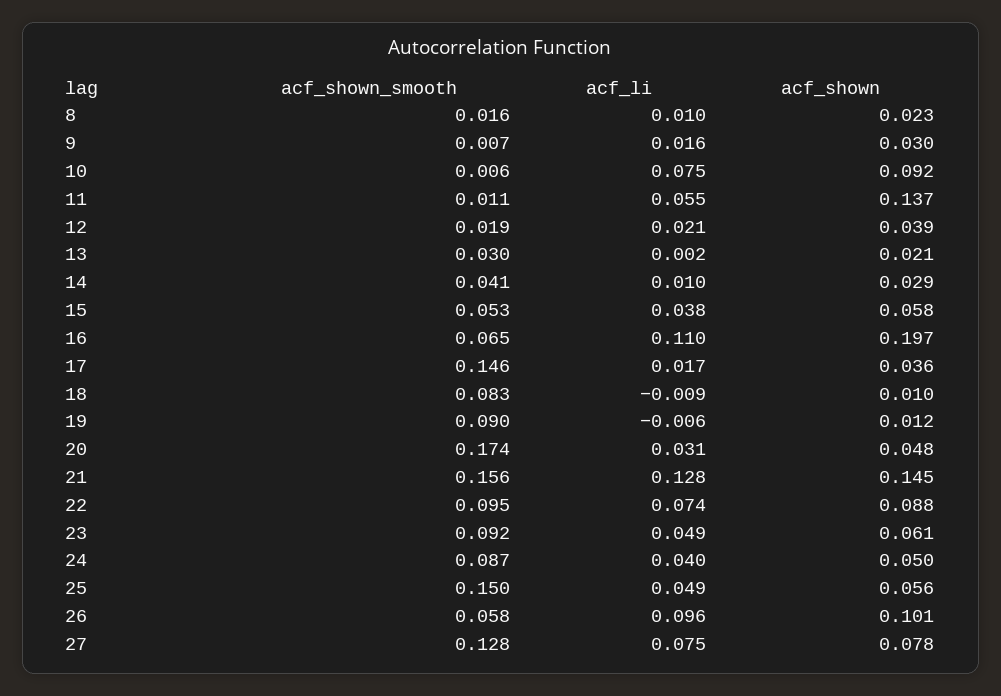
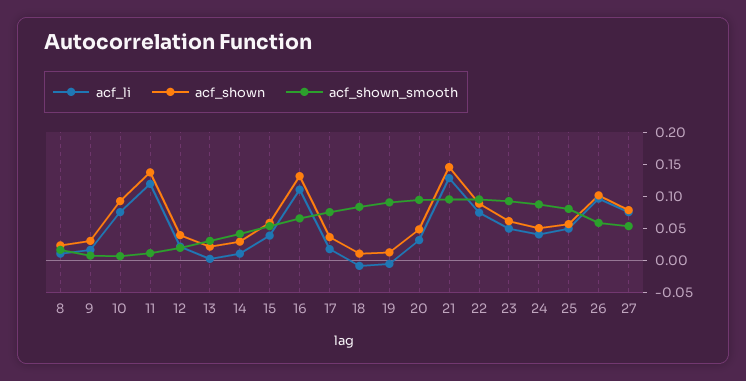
acf_li, 11: 0.055 -> 0.125
acf_shown, 16: 0.197 -> 0.125
acf_shown_smooth, 17: 0.146 -> 0.075
acf_shown_smooth, 20: 0.174 -> 0.1
acf_shown_smooth, 21: 0.156 -> 0.1
acf_shown_smooth, 25: 0.15 -> 0.075
acf_shown_smooth, 27: 0.128 -> 0.05

